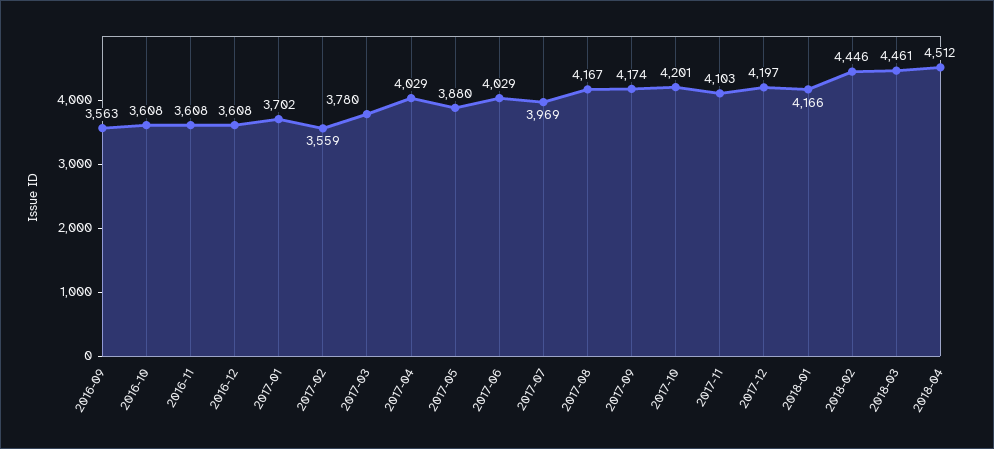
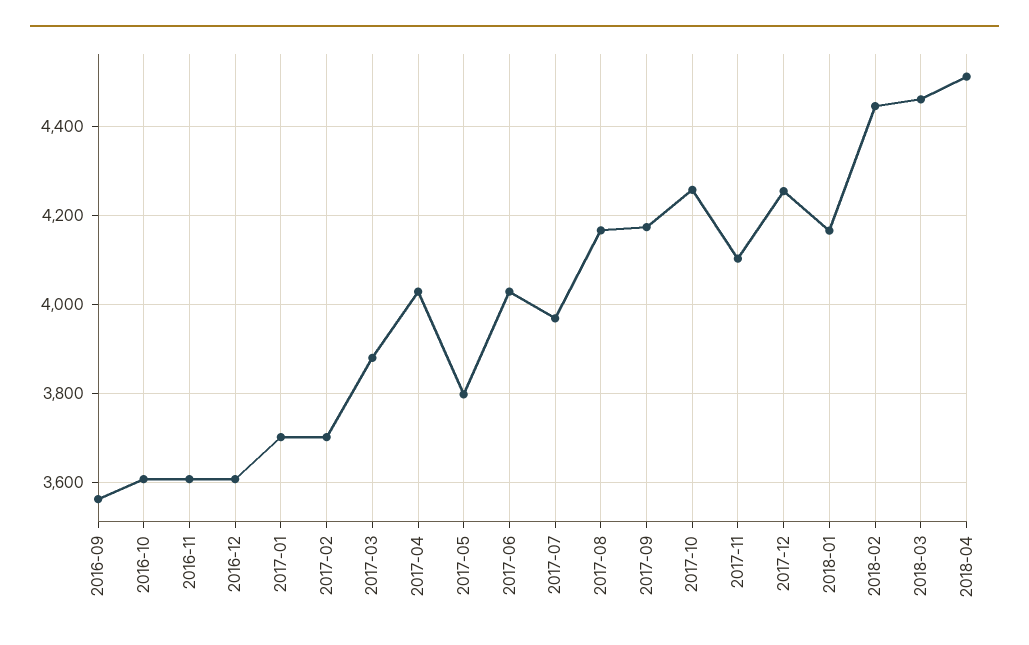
2017-02: 3559 -> 3700
2017-03: 3780 -> 3880
2017-05: 3880 -> 3800
2017-10: 4201 -> 4260
2017-12: 4197 -> 4260

